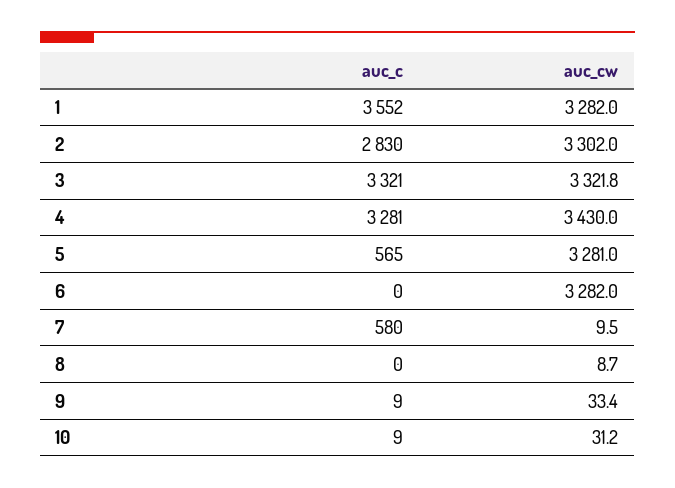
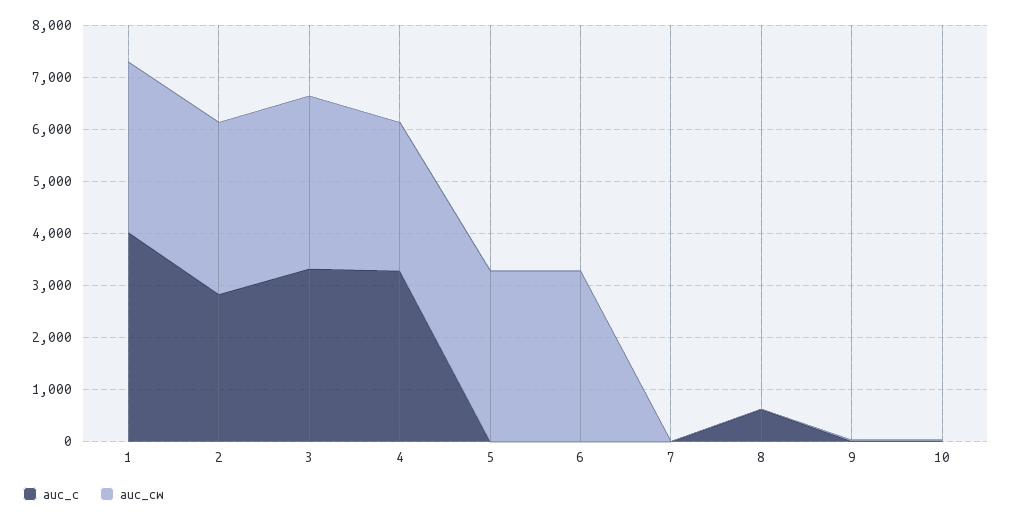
auc_c, 1: 3552 -> 4000
auc_cw, 4: 3430 -> 2800
auc_c, 5: 565 -> 0
auc_c, 7: 580 -> 0
auc_c, 8: 0 -> 600

